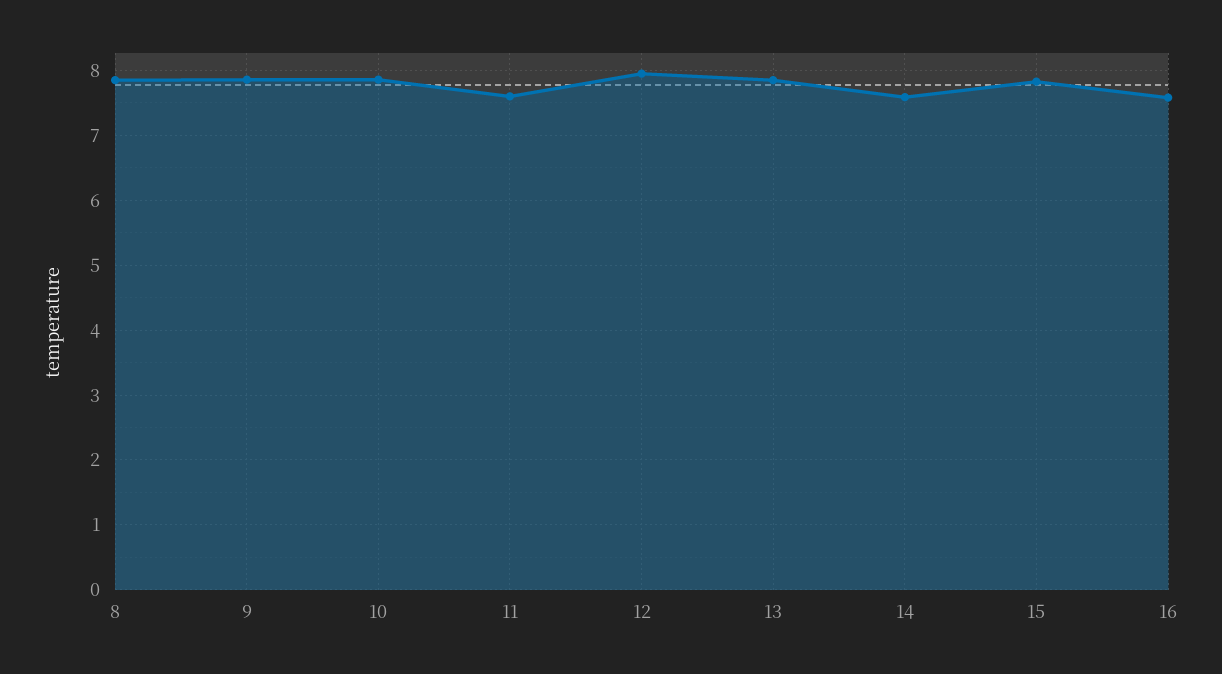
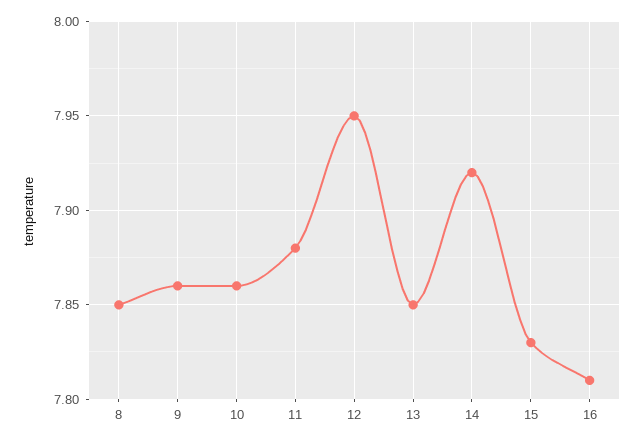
11: 7.6 -> 7.88
14: 7.6 -> 7.92
16: 7.6 -> 7.81

